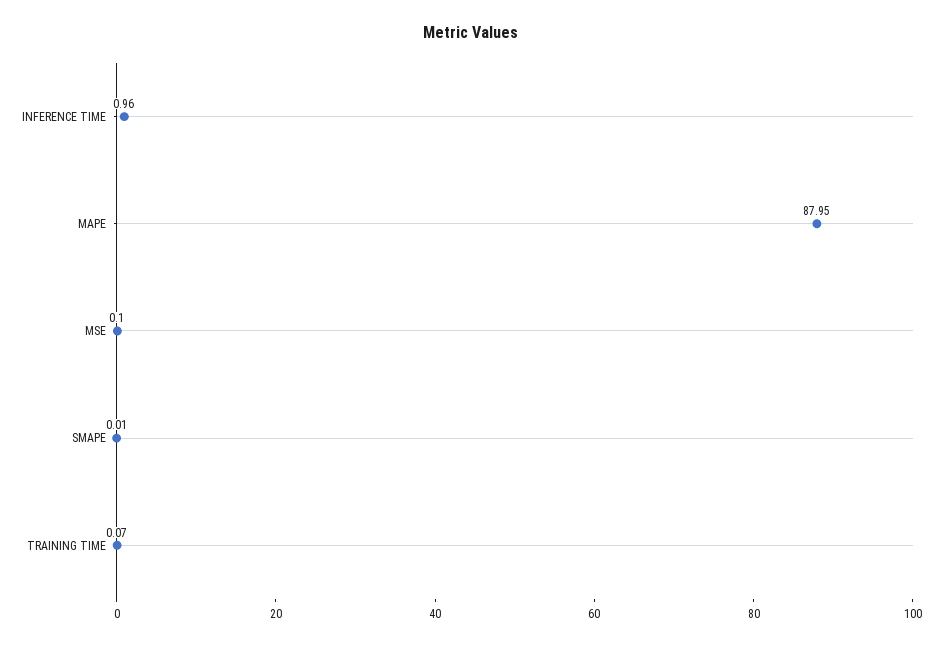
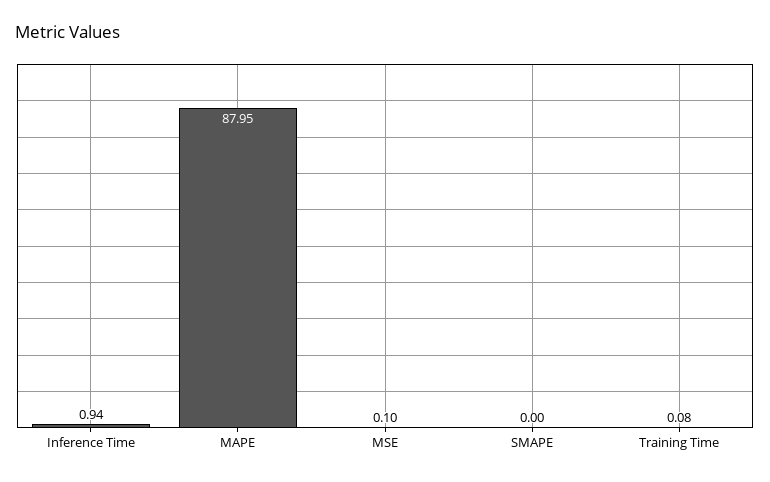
INFERENCE TIME: 0.96 -> 0.94
SMAPE: 0.01 -> 0
TRAINING TIME: 0.07 -> 0.08

